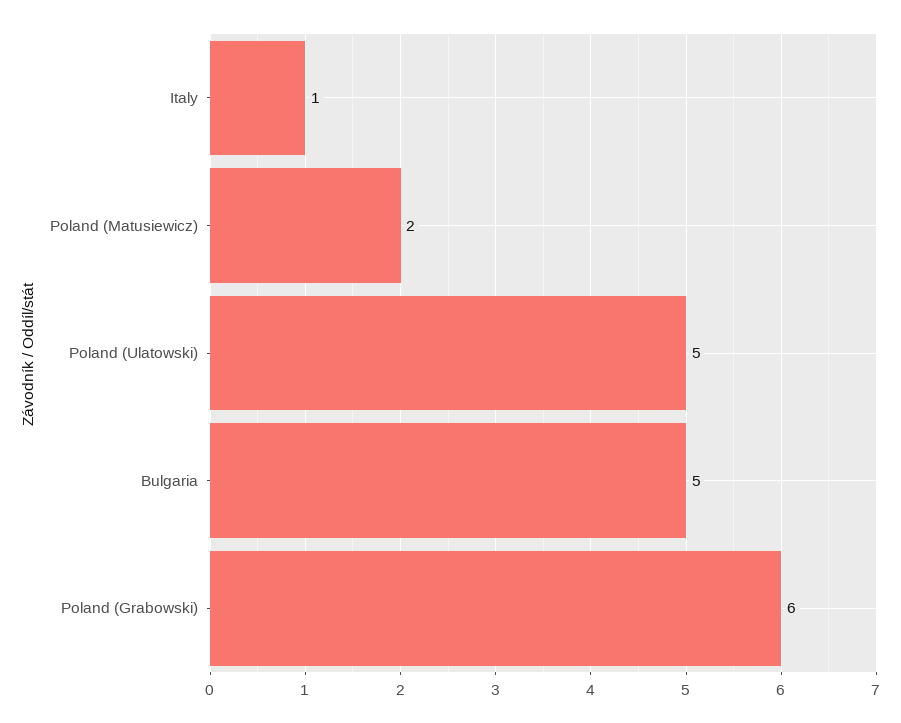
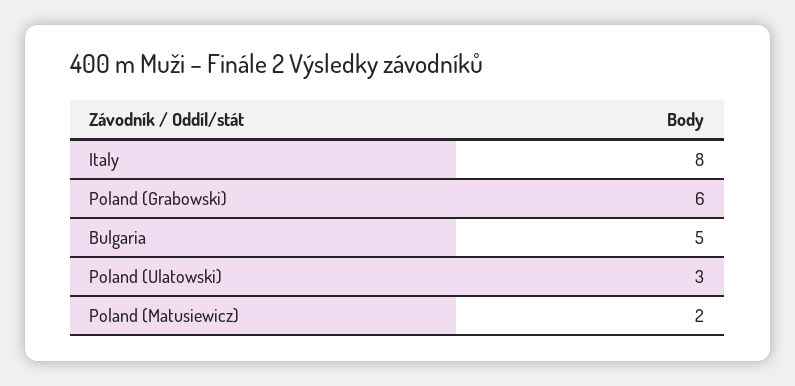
Italy: 1 -> 8
Poland (Ulatowski): 5 -> 3

